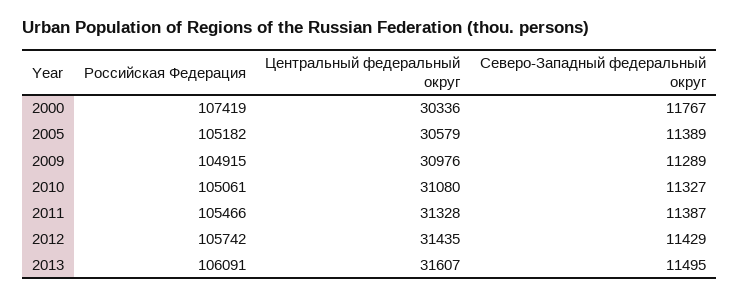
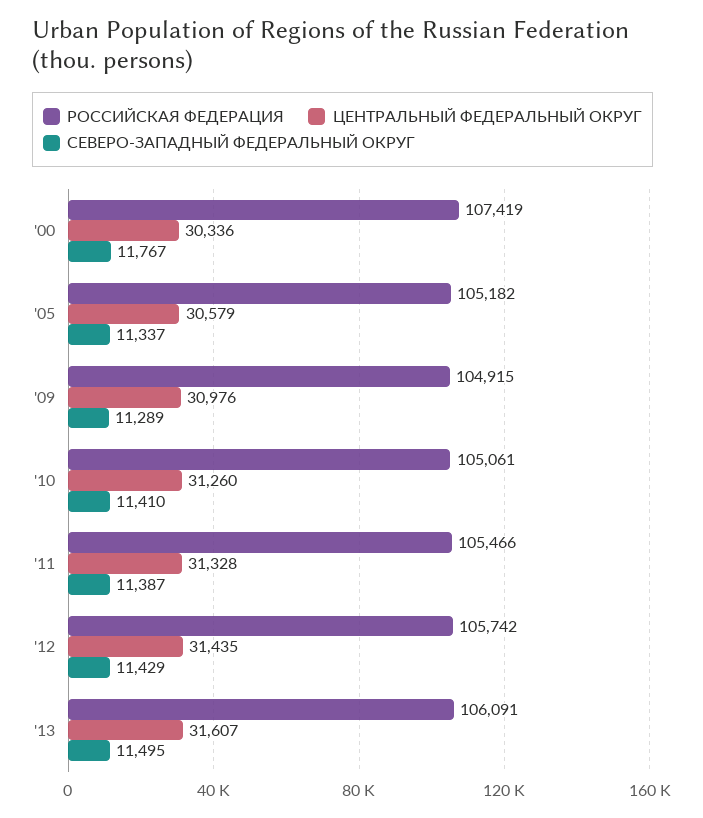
Северо-Западный федеральный округ, 2005: 11389 -> 11337
Центральный федеральный округ, 2010: 31080 -> 31260
Северо-Западный федеральный округ, 2010: 11327 -> 11410

